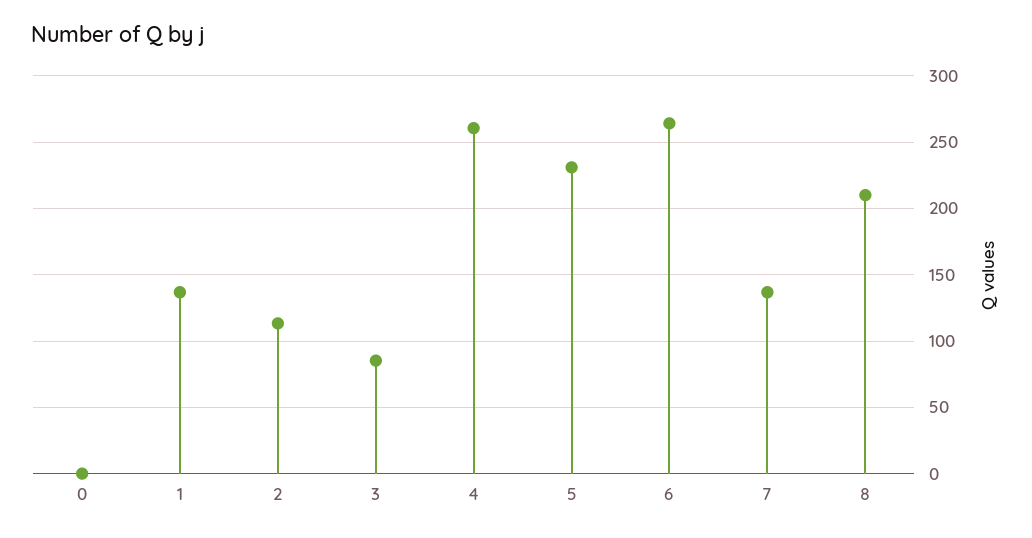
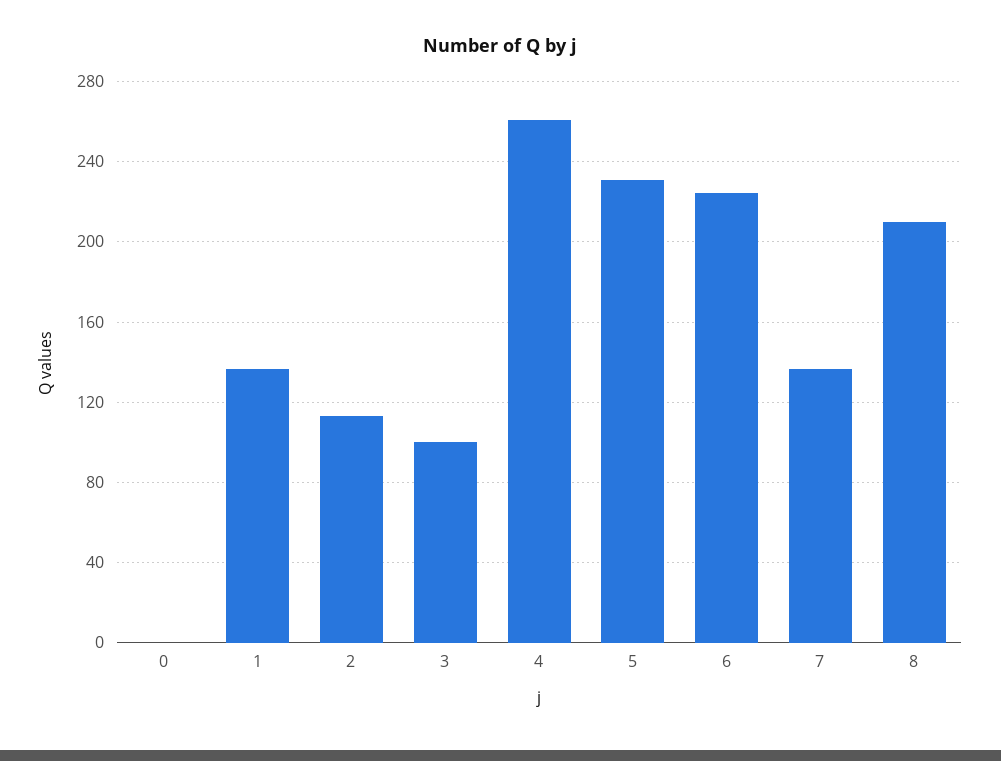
3: 85 -> 100
6: 265 -> 225

